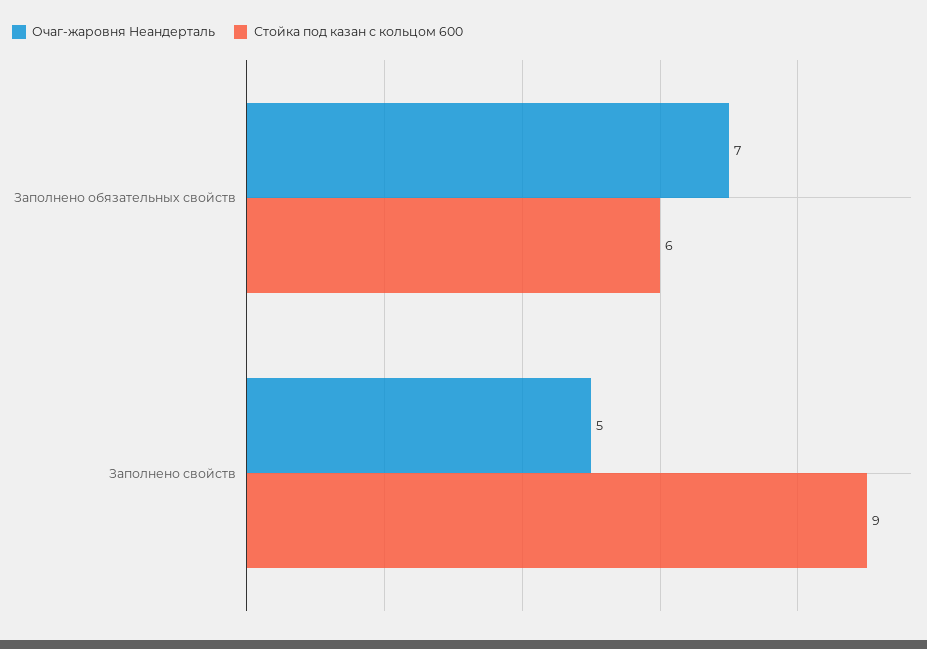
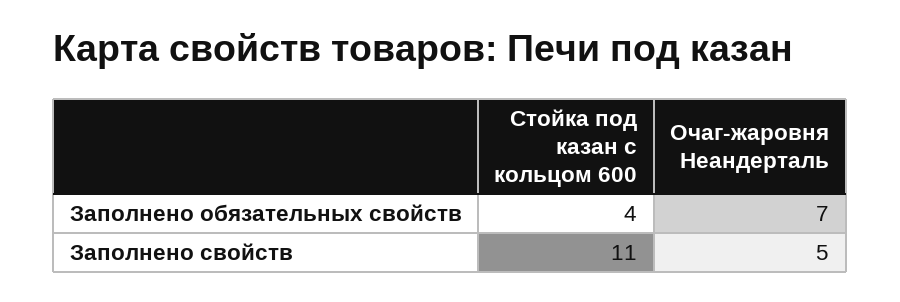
Стойка под казан с кольцом 600, Заполнено обязательных свойств: 6 -> 4
Стойка под казан с кольцом 600, Заполнено свойств: 9 -> 11

